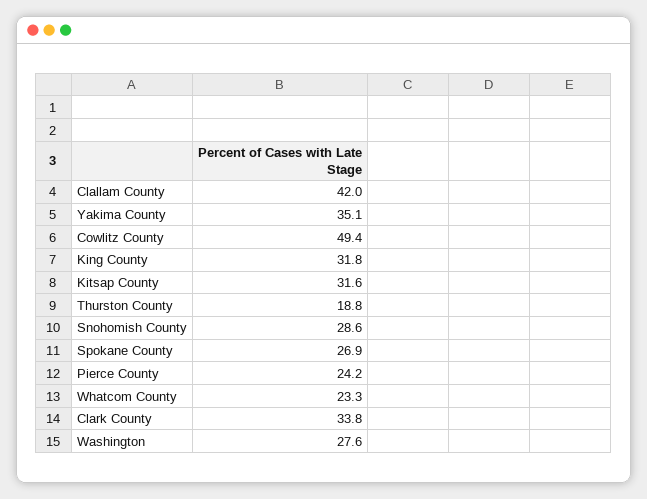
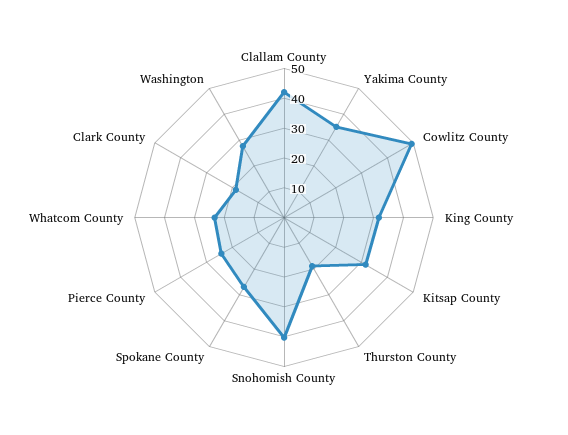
Snohomish County: 28.6 -> 40
Clark County: 33.8 -> 20

